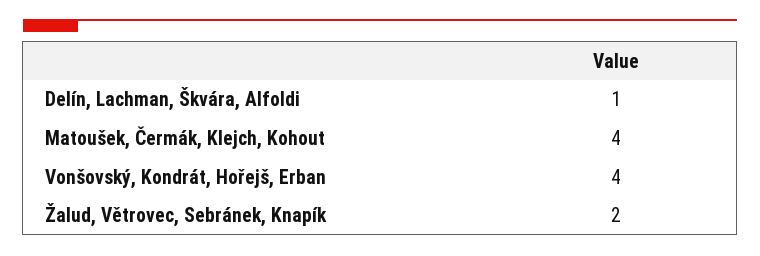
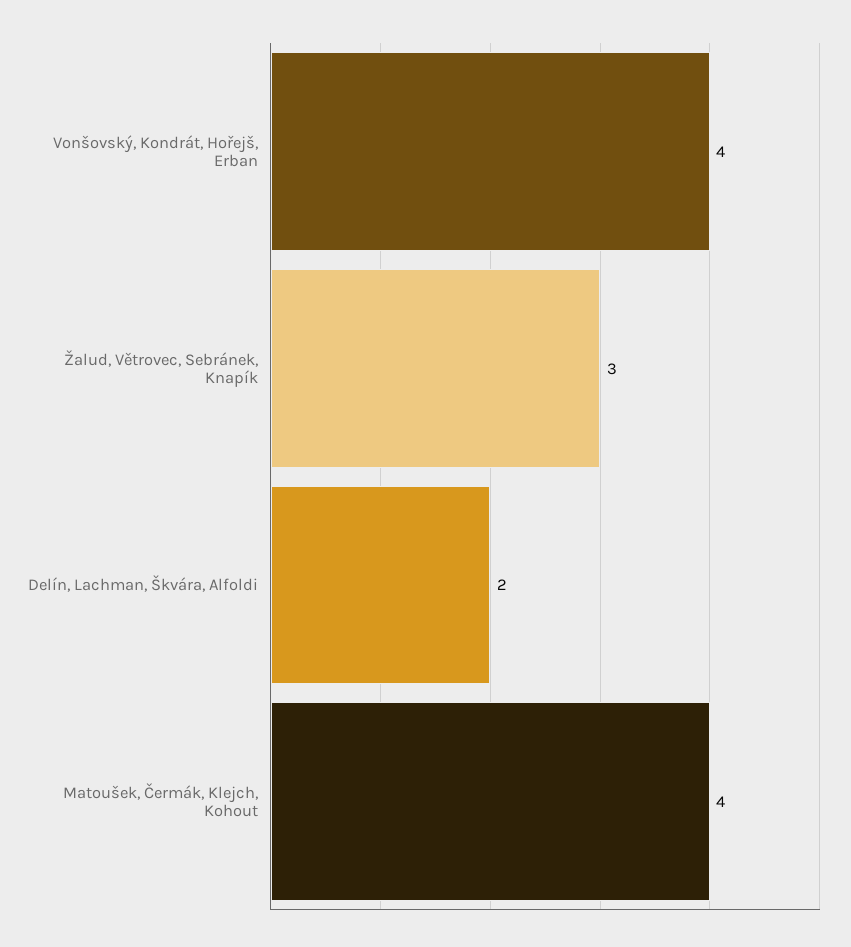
Delín, Lachman, Škvára, Alfoldi: 1 -> 2
Žalud, Větrovec, Sebránek, Knapík: 2 -> 3

